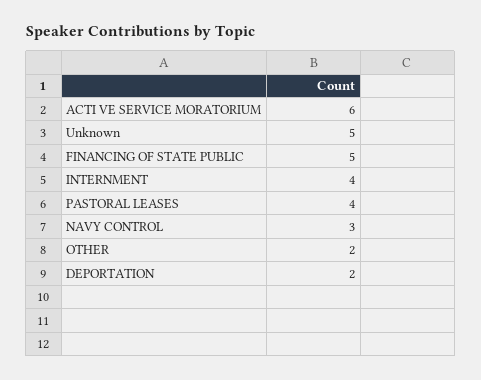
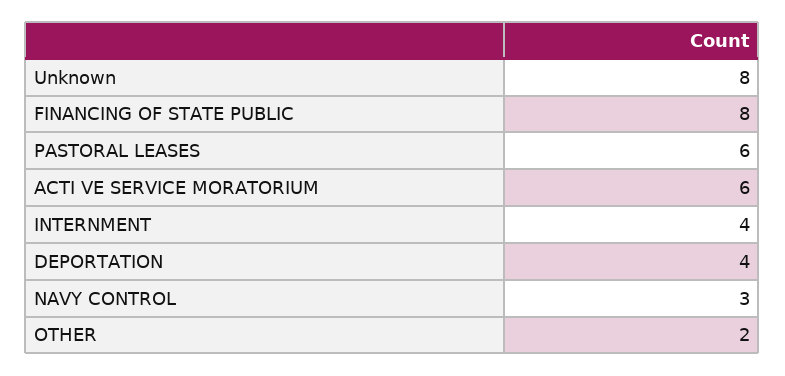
Unknown: 5 -> 8
FINANCING OF STATE PUBLIC: 5 -> 8
PASTORAL LEASES: 4 -> 6
DEPORTATION: 2 -> 4

